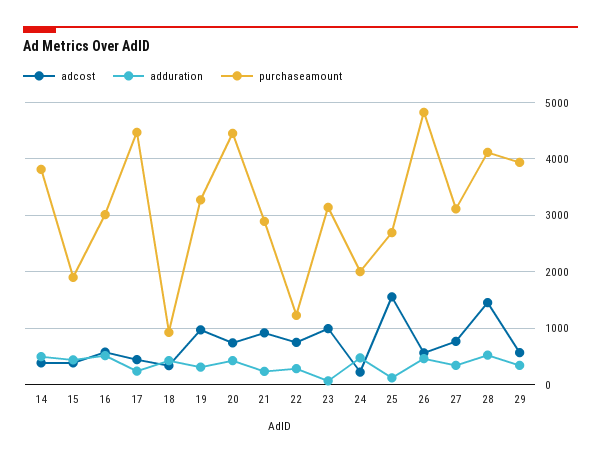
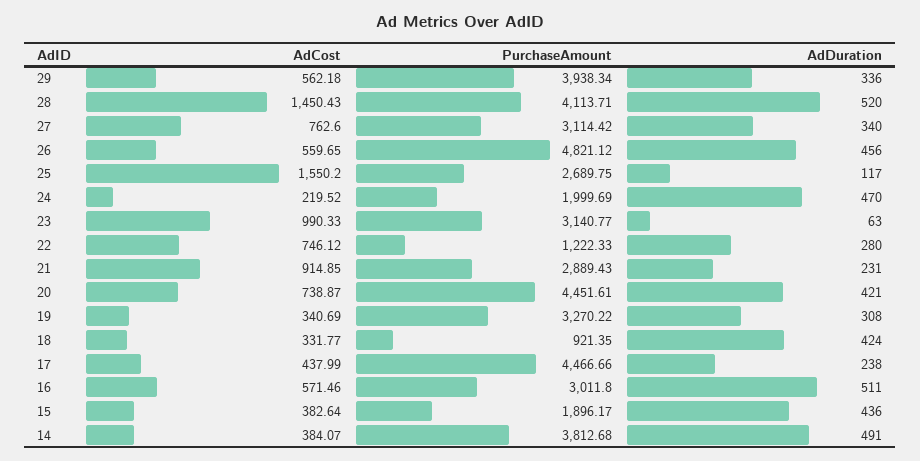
adcost, 19: 1000 -> 340.69

